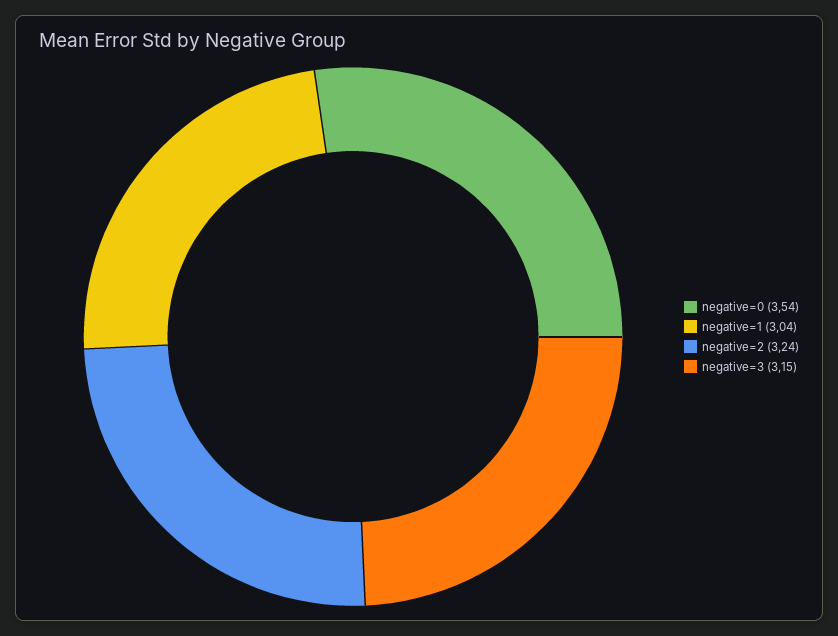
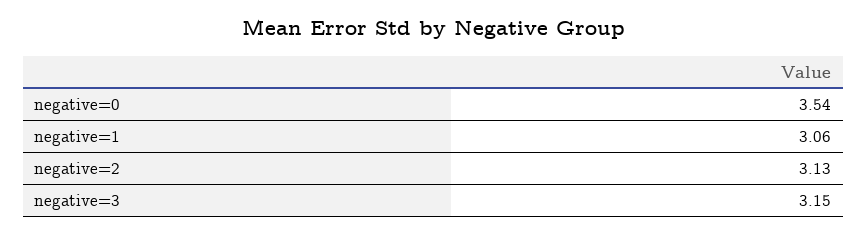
negative=1: 3.04 -> 3.06
negative=2: 3.24 -> 3.13

